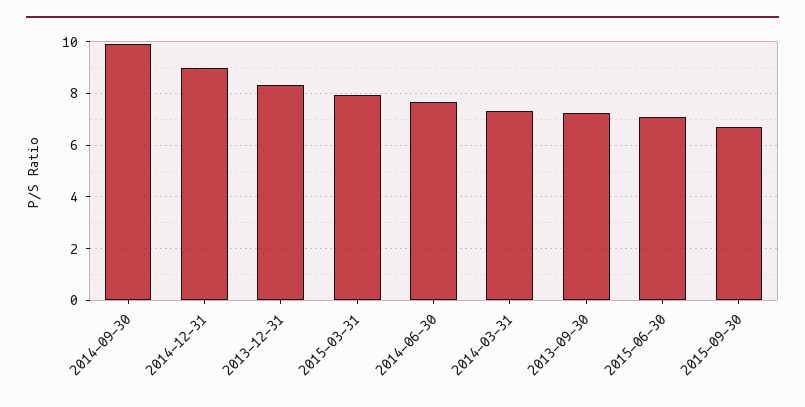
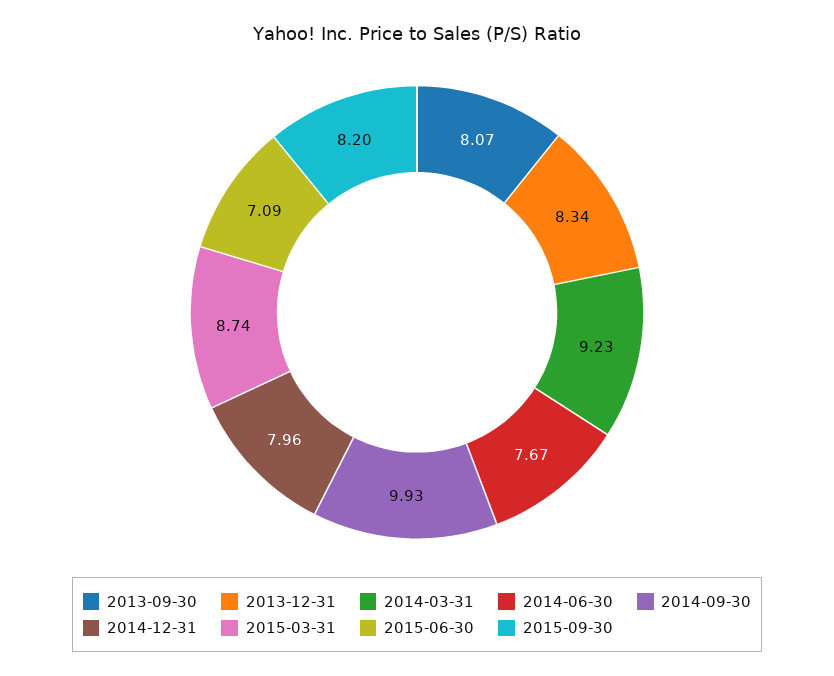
2014-12-31: 9 -> 7.96
2015-03-31: 8 -> 8.74
2014-03-31: 7.25 -> 9.23
2013-09-30: 7.25 -> 8.07
2015-09-30: 6.75 -> 8.2

